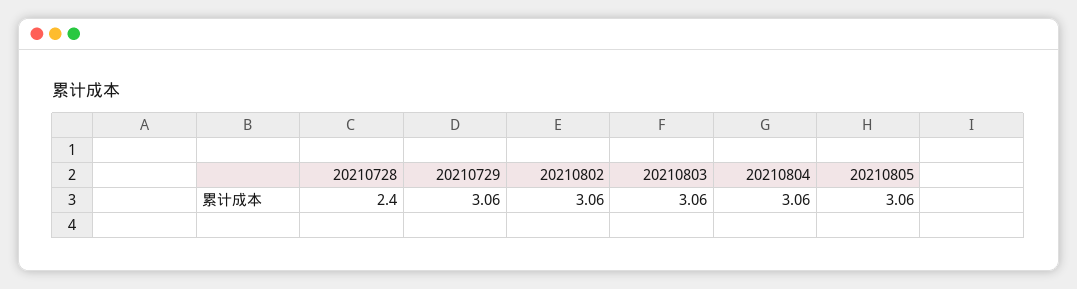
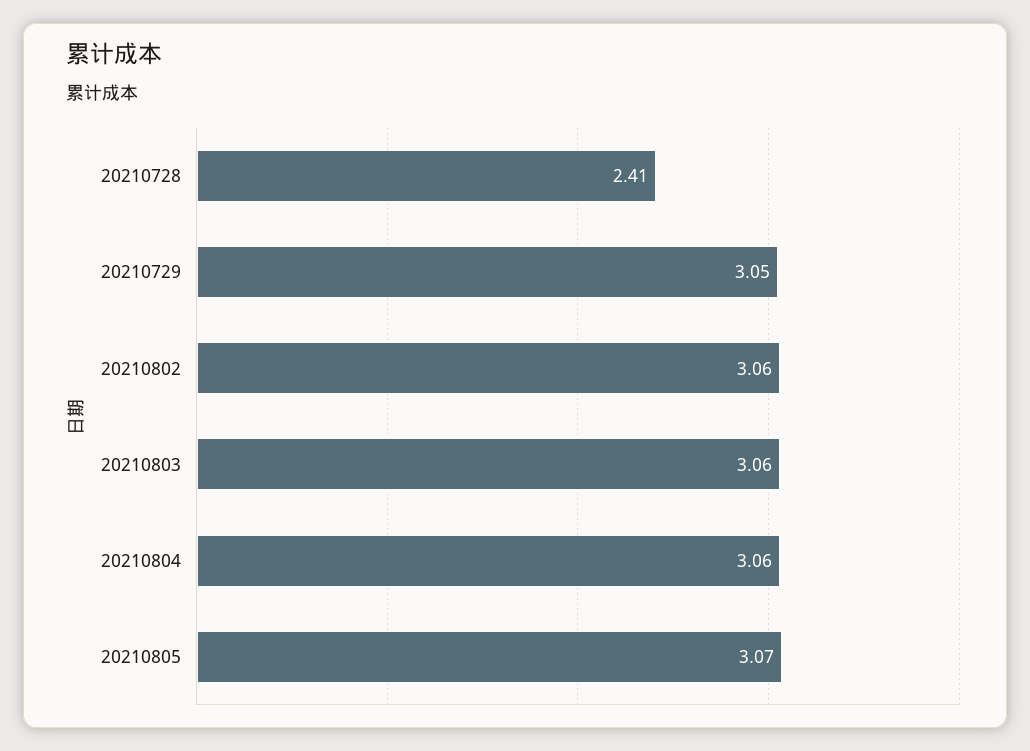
20210728: 2.4 -> 2.41
20210729: 3.06 -> 3.05
20210805: 3.06 -> 3.07

